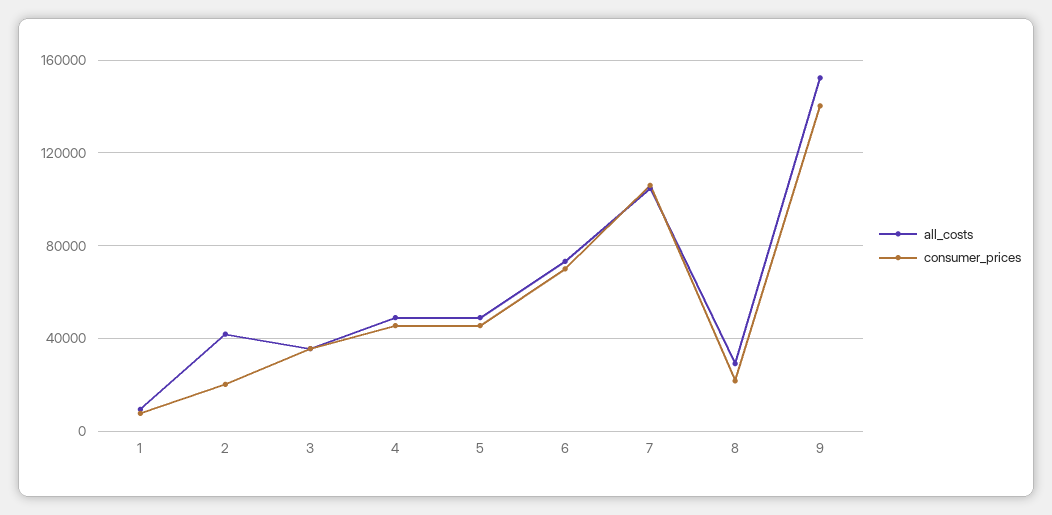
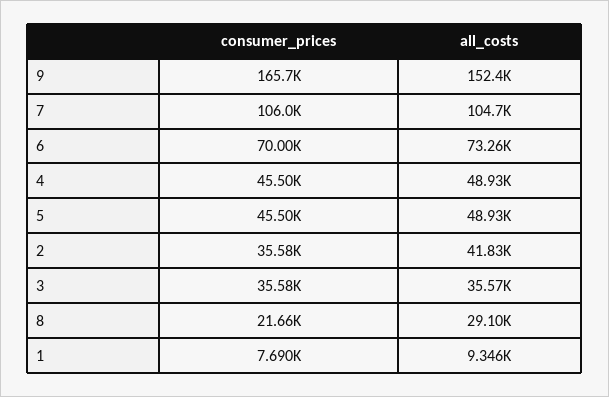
consumer_prices, 2: 20000 -> 35580
consumer_prices, 9: 140000 -> 165700

